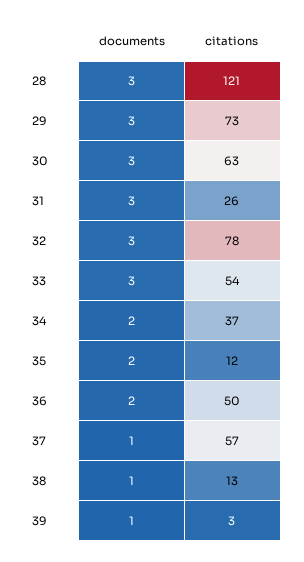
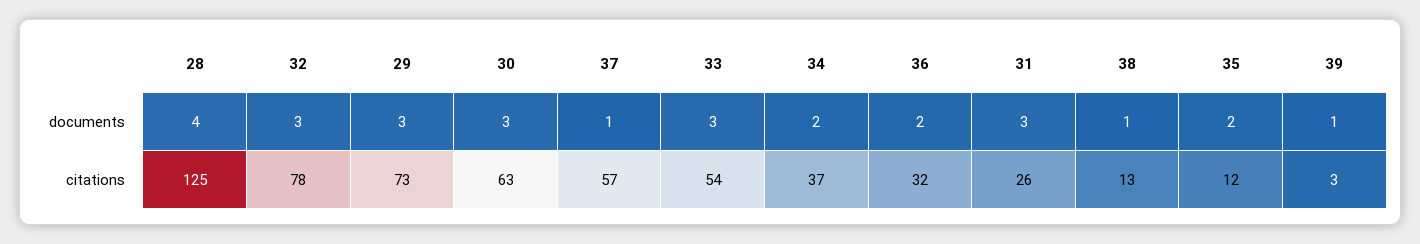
documents, 28: 3 -> 4
citations, 28: 121 -> 125
citations, 36: 50 -> 32

